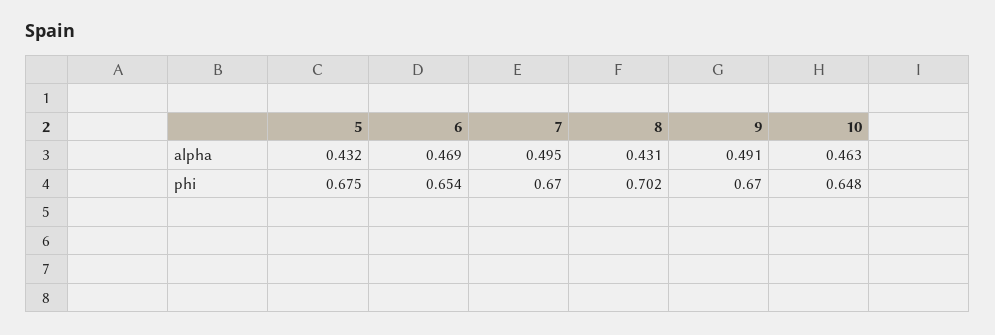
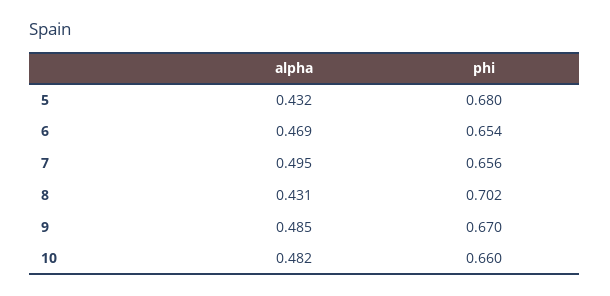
9, alpha: 0.491 -> 0.485
10, alpha: 0.463 -> 0.482
5, phi: 0.675 -> 0.68
7, phi: 0.67 -> 0.656
10, phi: 0.648 -> 0.66

